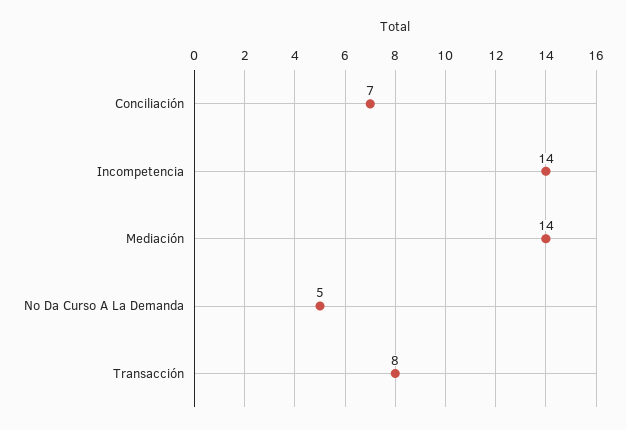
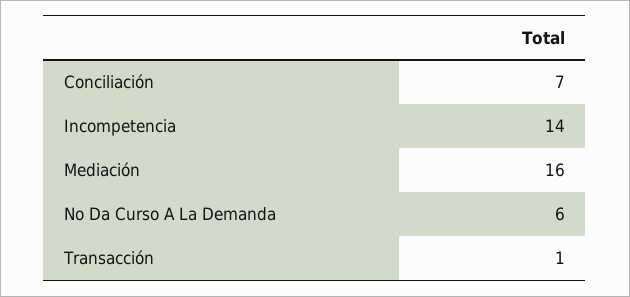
Mediación: 14 -> 16
No Da Curso A La Demanda: 5 -> 6
Transacción: 8 -> 1

